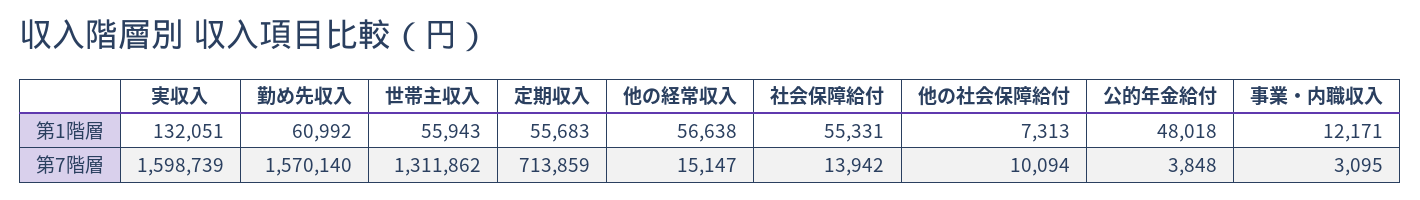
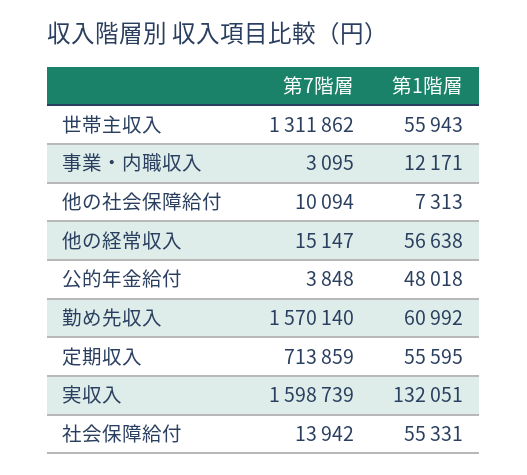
定期収入, 第1階層: 55683 -> 55595

